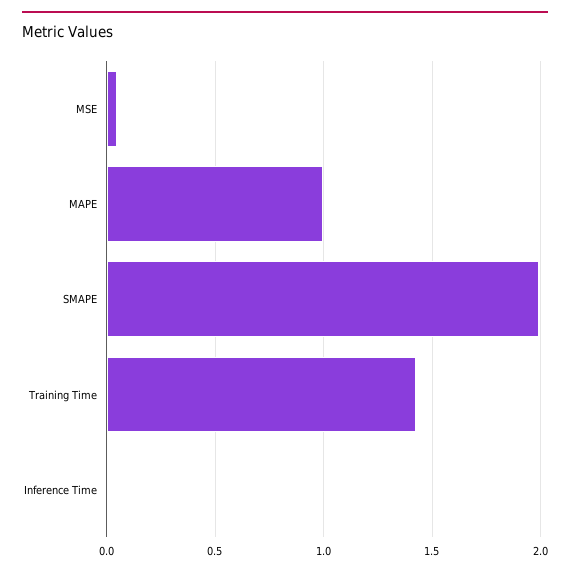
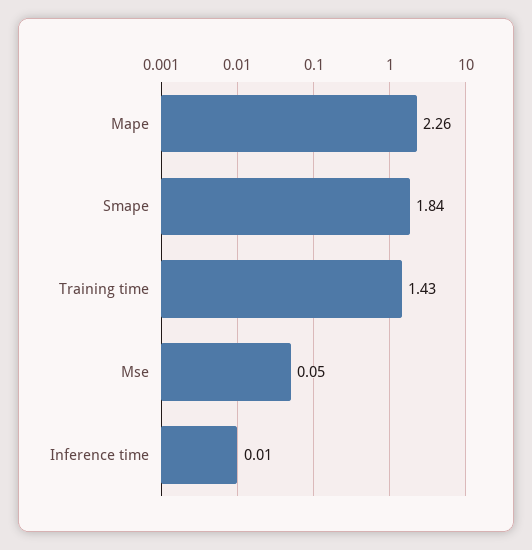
MAPE: 1 -> 2.26
SMAPE: 2 -> 1.84

